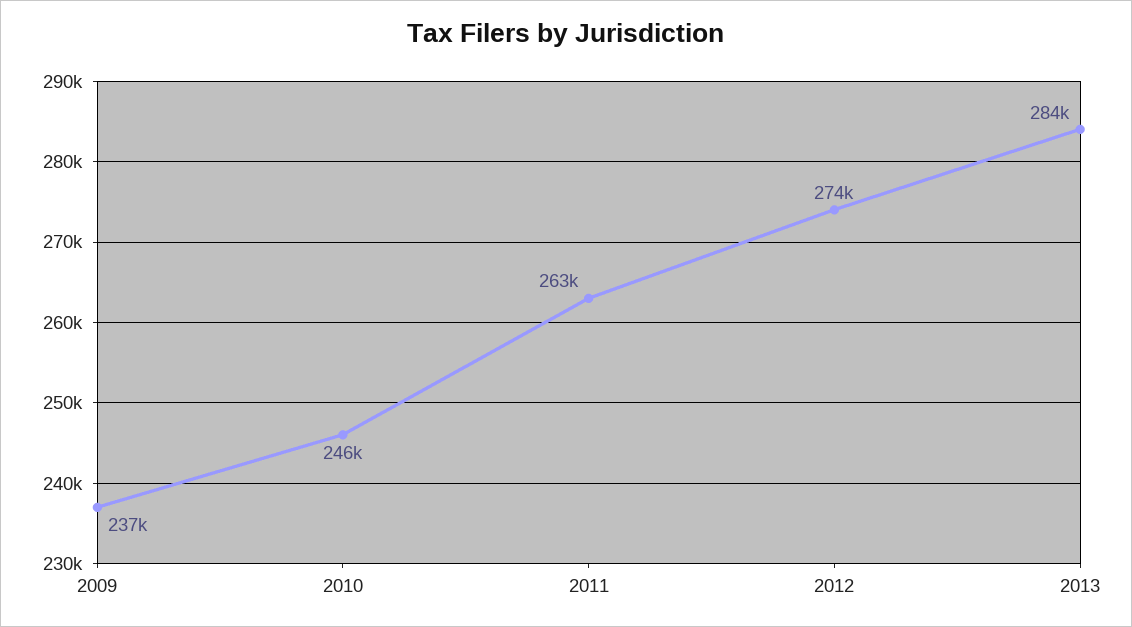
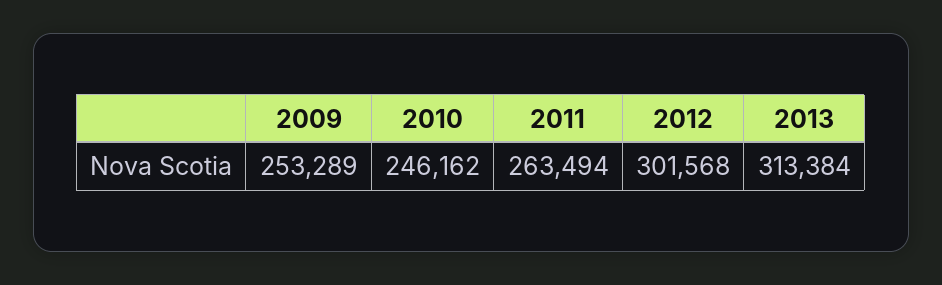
2009: 237000 -> 253289
2012: 274000 -> 301568
2013: 284000 -> 313384

